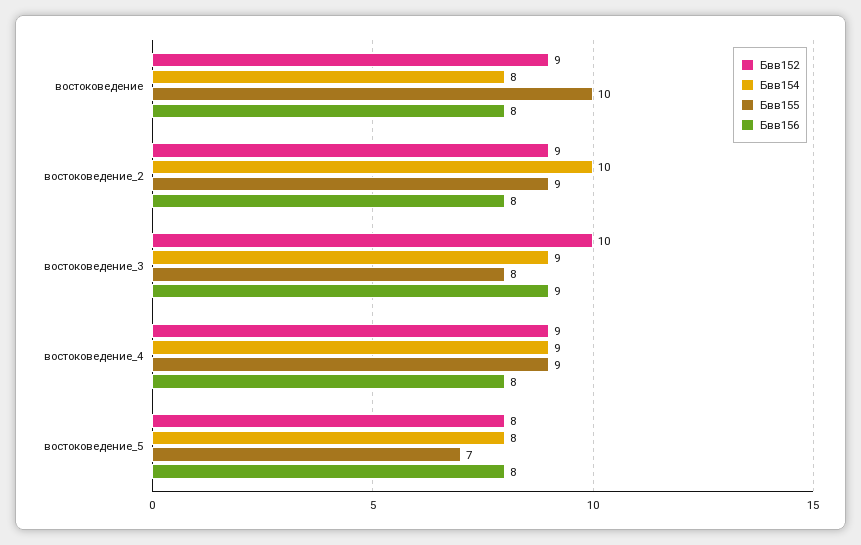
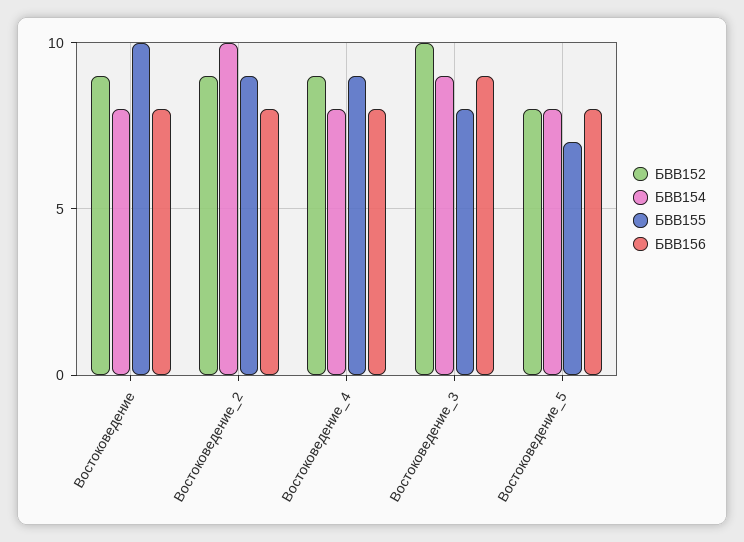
Бвв154, востоковедение_4: 9 -> 8

